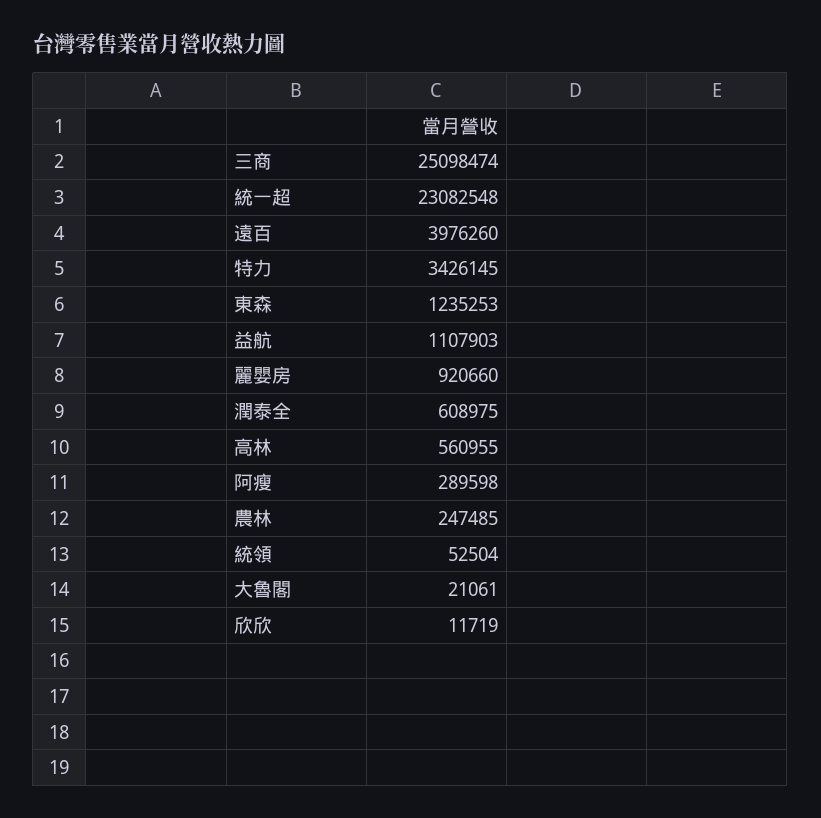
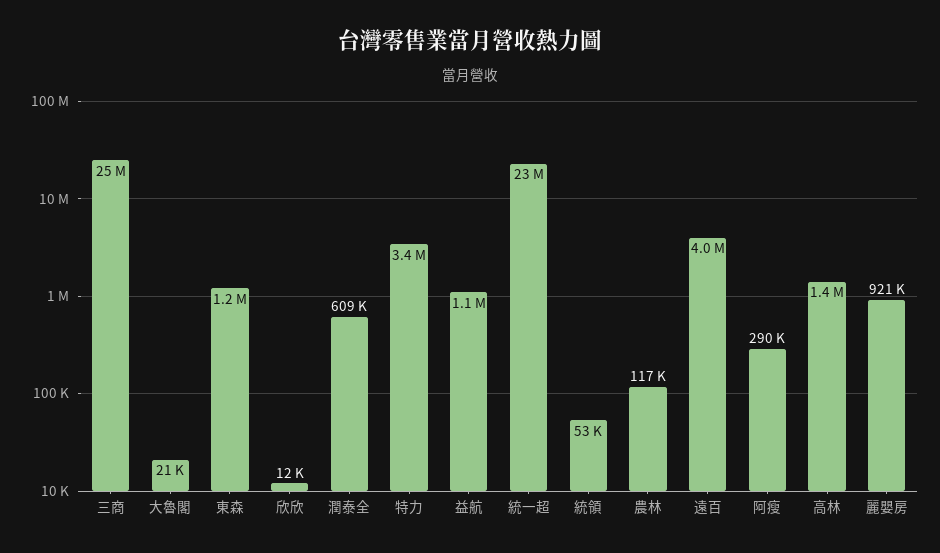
高林: 560955 -> 1400000
農林: 247485 -> 117000

